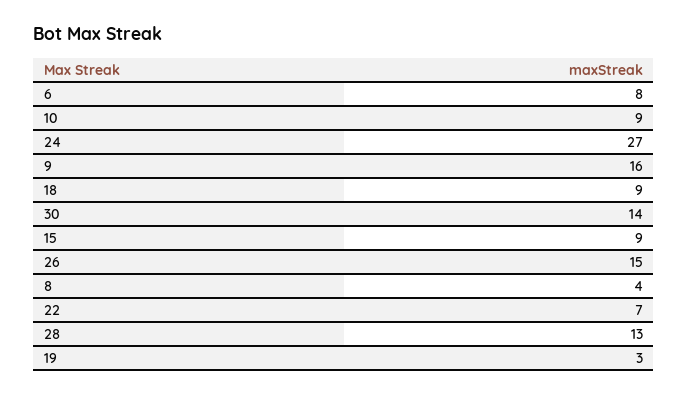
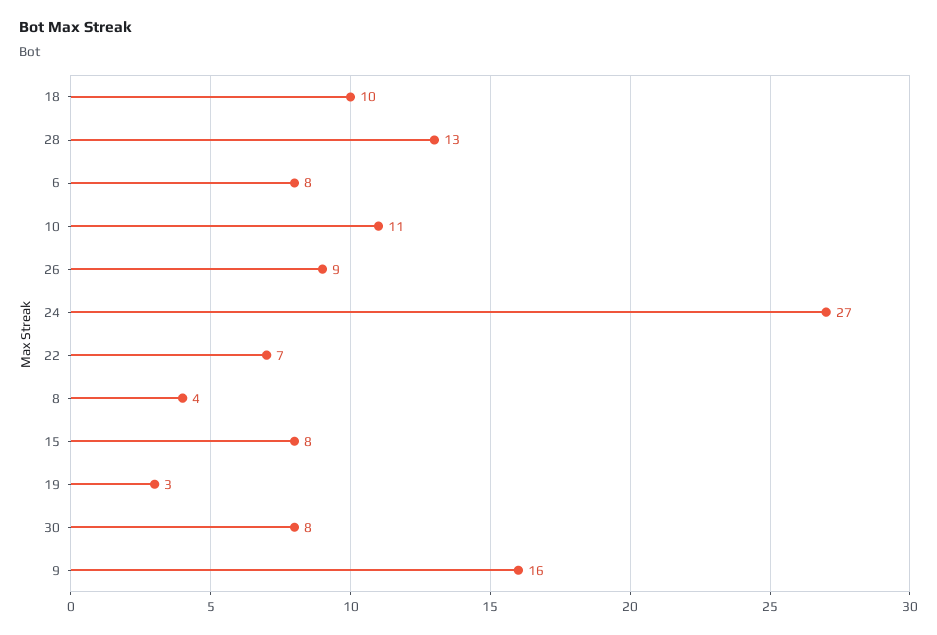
10: 9 -> 11
18: 9 -> 10
30: 14 -> 8
15: 9 -> 8
26: 15 -> 9

